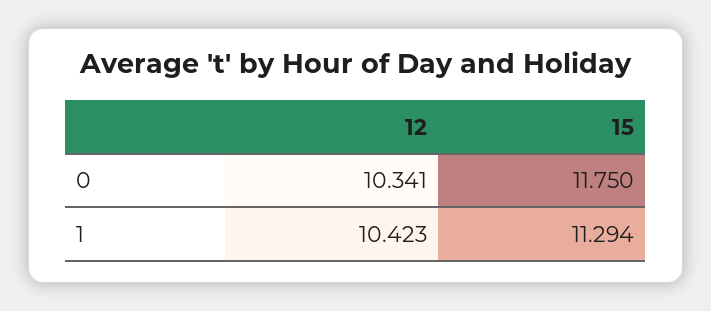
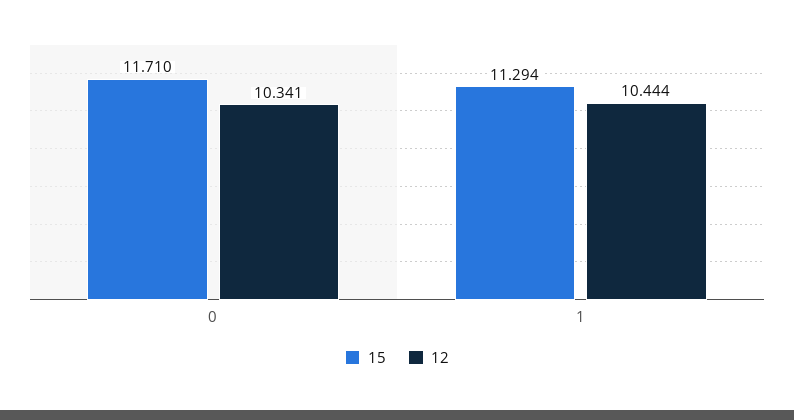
15, 0: 11.75 -> 11.71
12, 1: 10.423 -> 10.444

